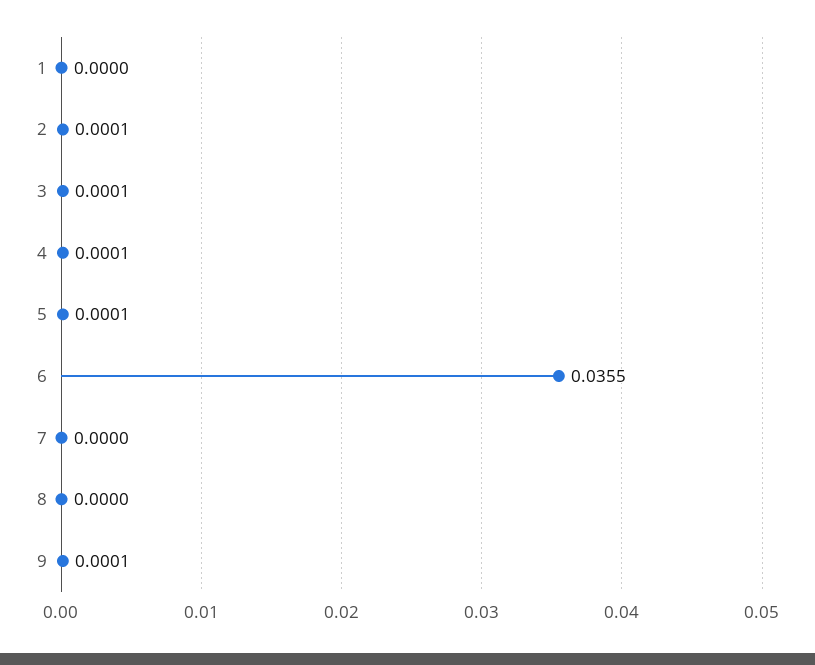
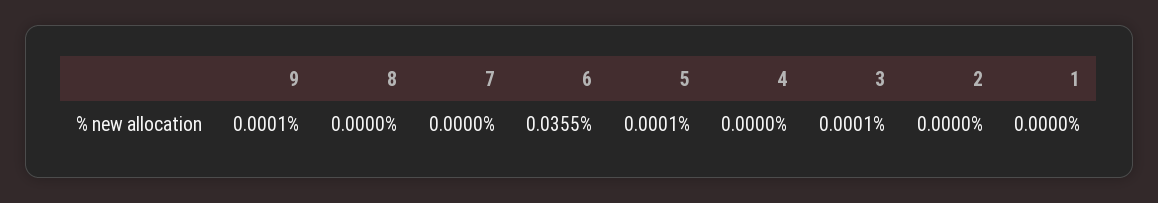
2: 0.0001 -> 0
4: 0.0001 -> 0

